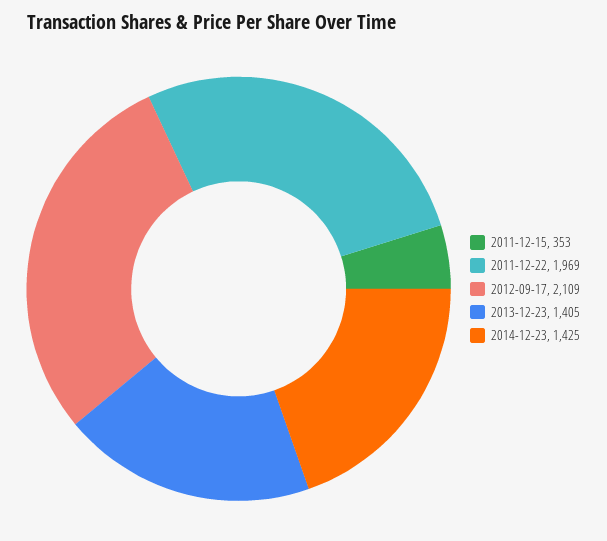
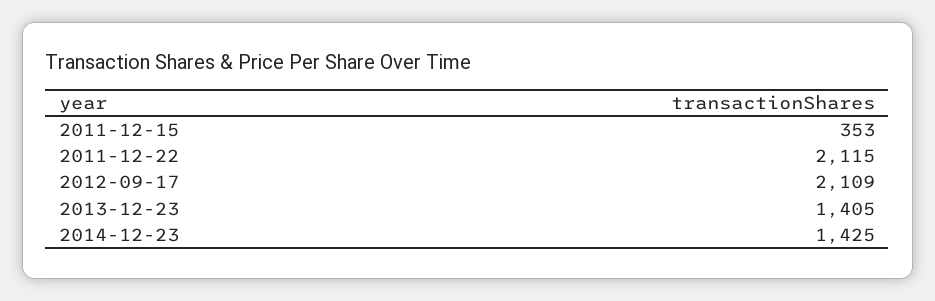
2011-12-22: 1969 -> 2115

